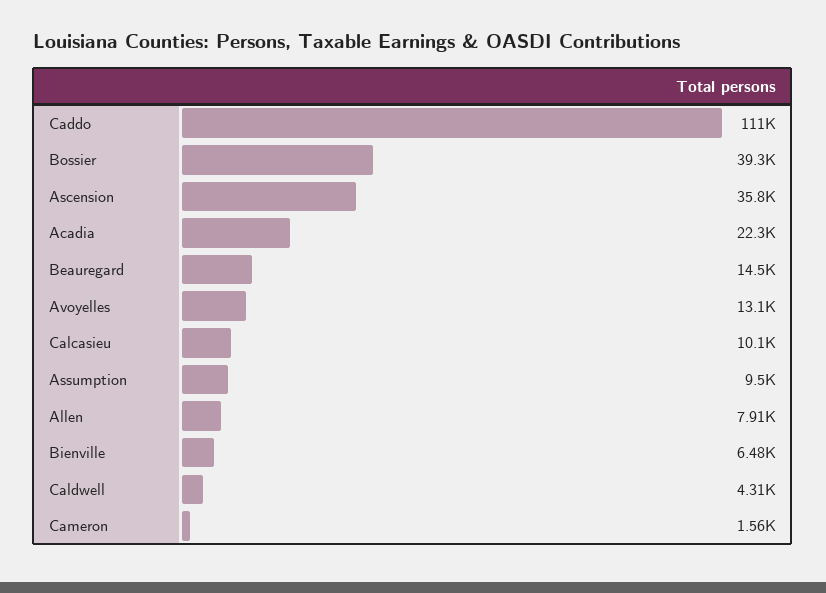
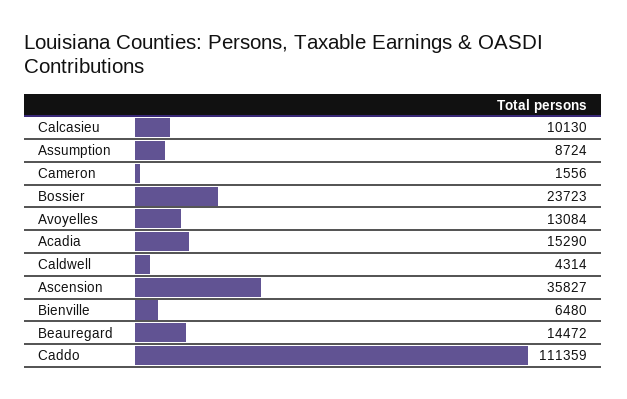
Bossier: 39300 -> 23723
Acadia: 22300 -> 15290
Assumption: 9500 -> 8724
Allen: 7910 -> none

